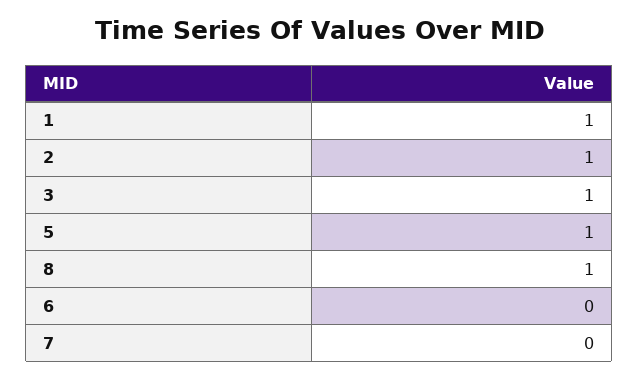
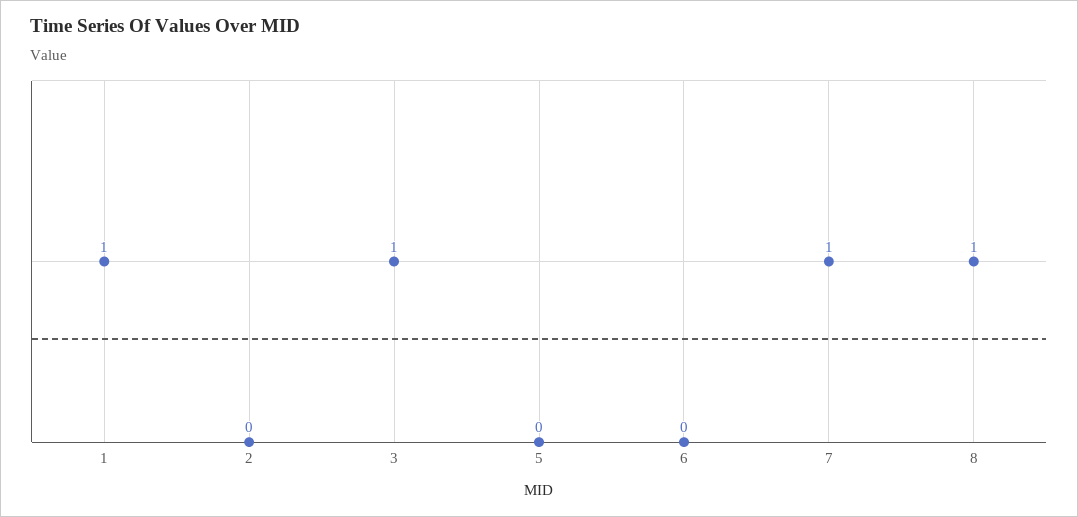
2: 1 -> 0
5: 1 -> 0
7: 0 -> 1

